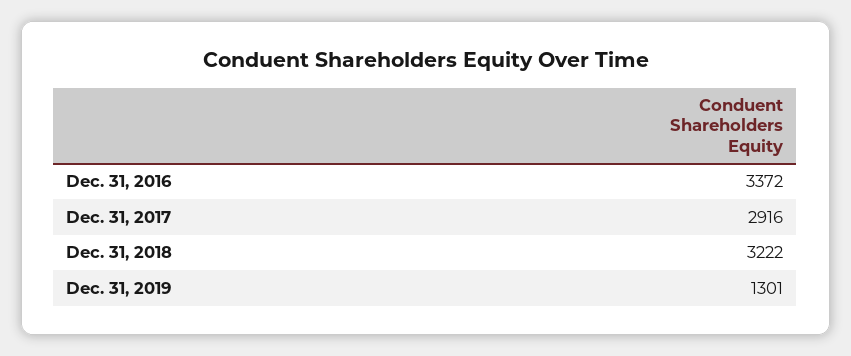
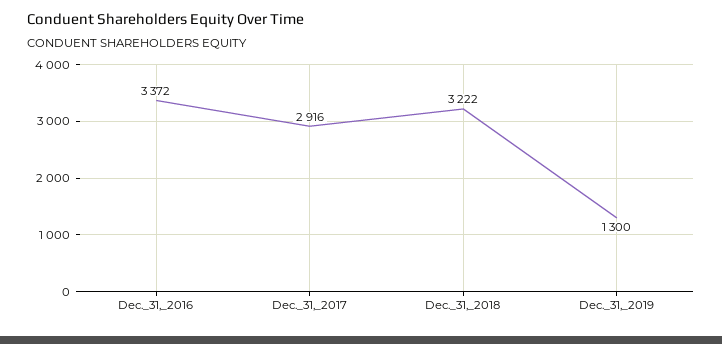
Dec. 31, 2019: 1301 -> 1300

